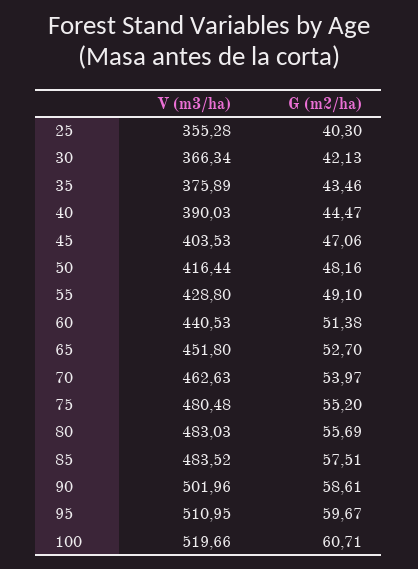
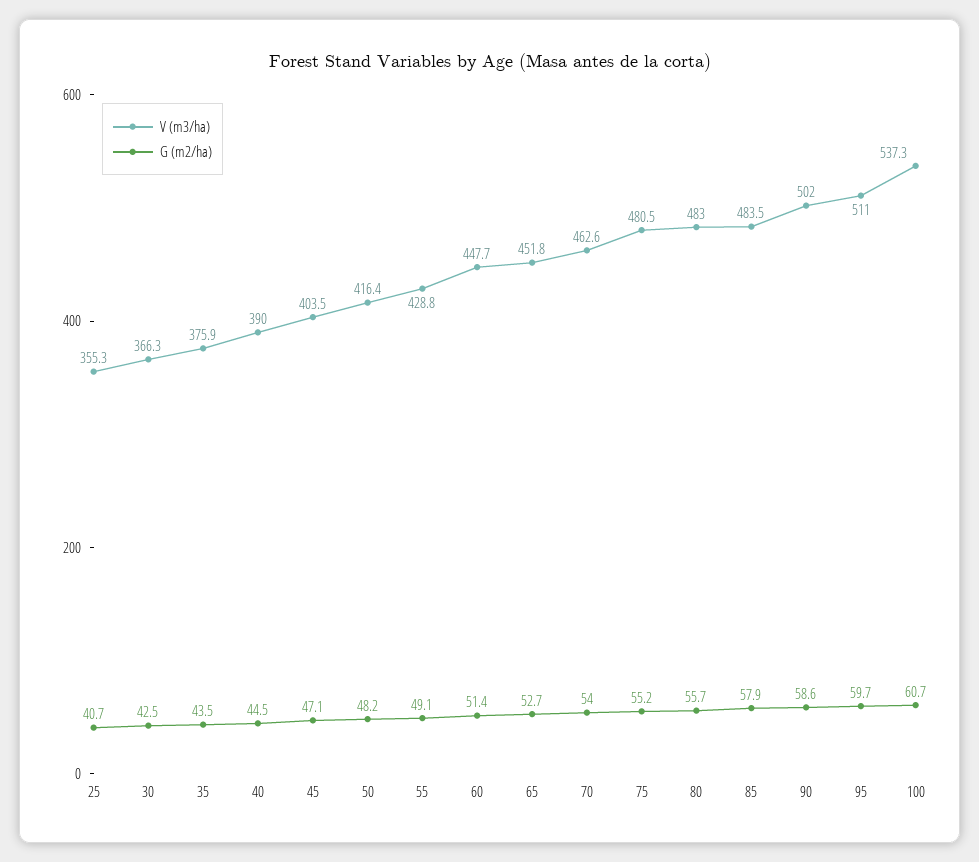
G (m2/ha), 25: 40.3 -> 40.7
G (m2/ha), 30: 42.13 -> 42.5
V (m3/ha), 60: 440.53 -> 447.7
G (m2/ha), 85: 57.51 -> 57.9
V (m3/ha), 100: 519.66 -> 537.3

